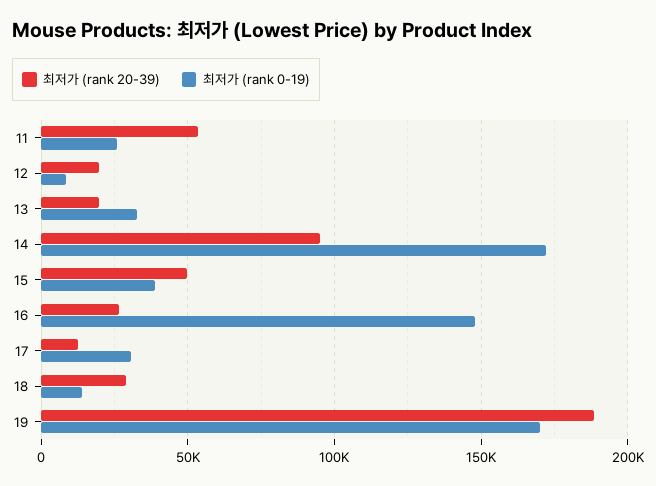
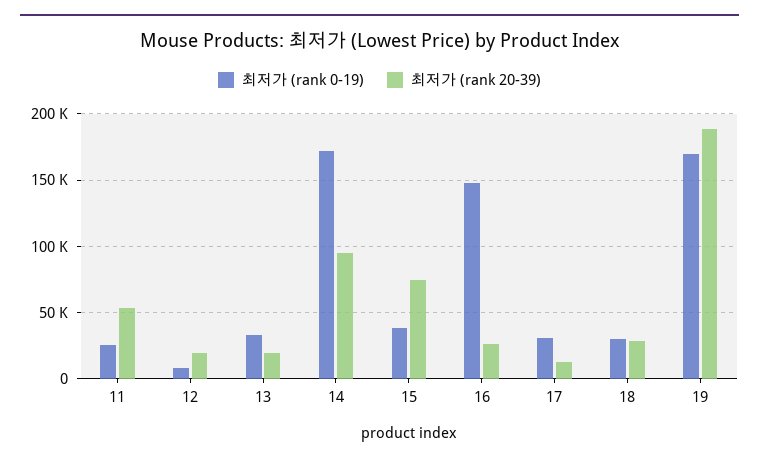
최저가 (rank 20-39), 15: 50000 -> 75000
최저가 (rank 0-19), 18: 15000 -> 30000

